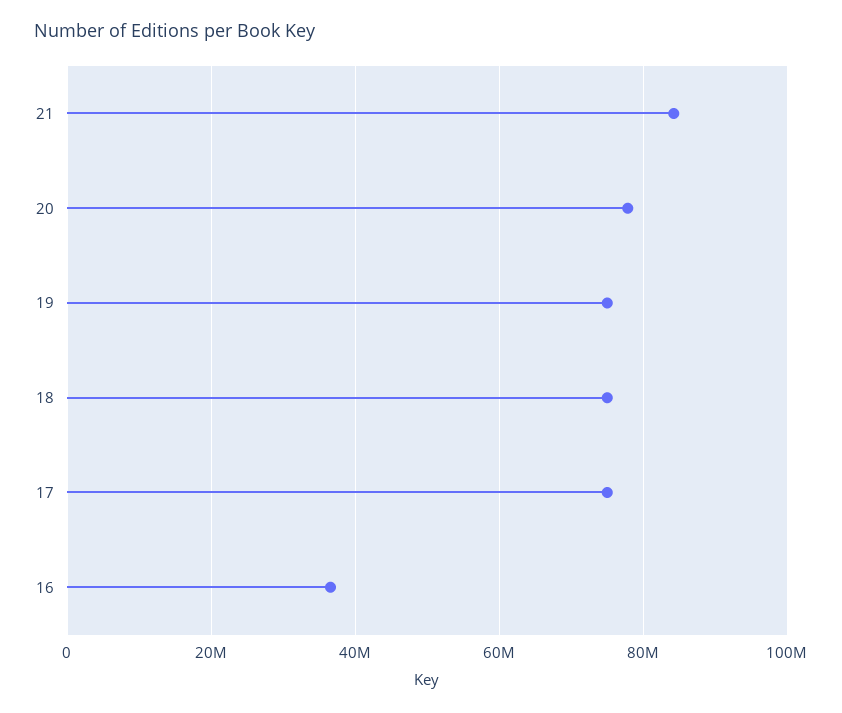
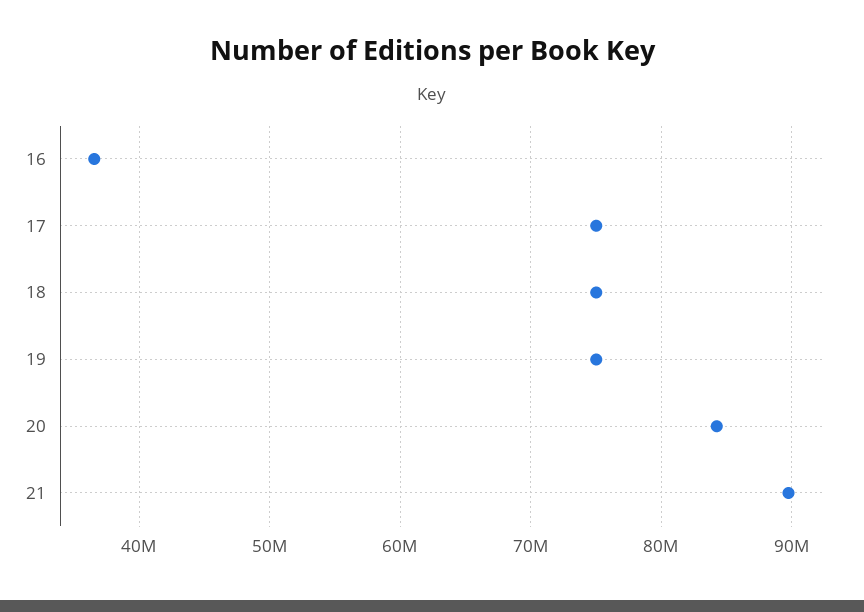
21: 84000000 -> 90000000
20: 78000000 -> 84000000

